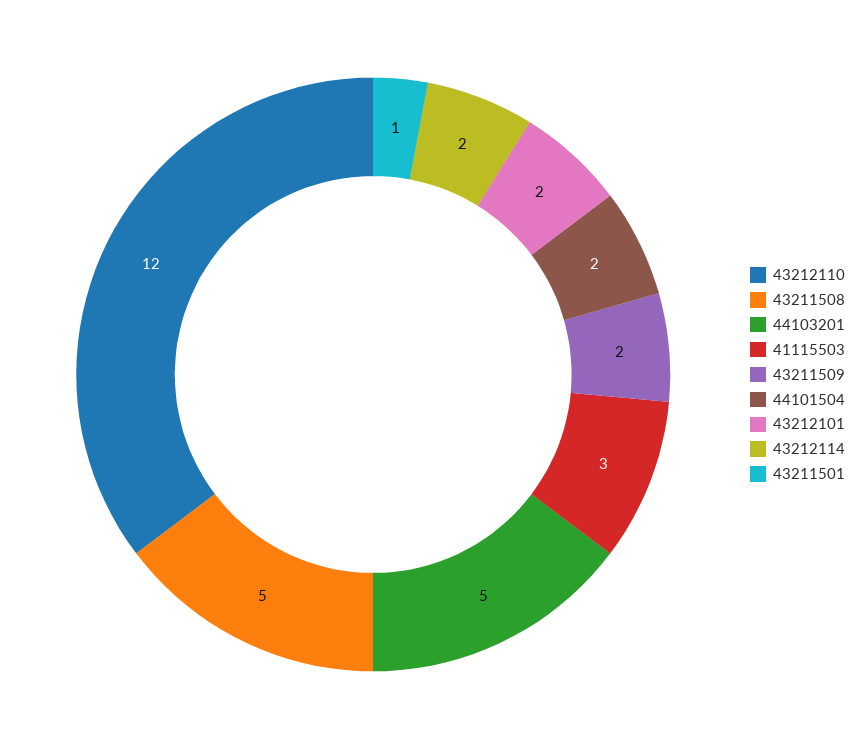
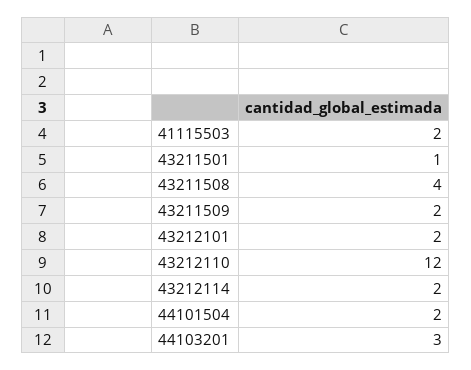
43211508: 5 -> 4
44103201: 5 -> 3
41115503: 3 -> 2

